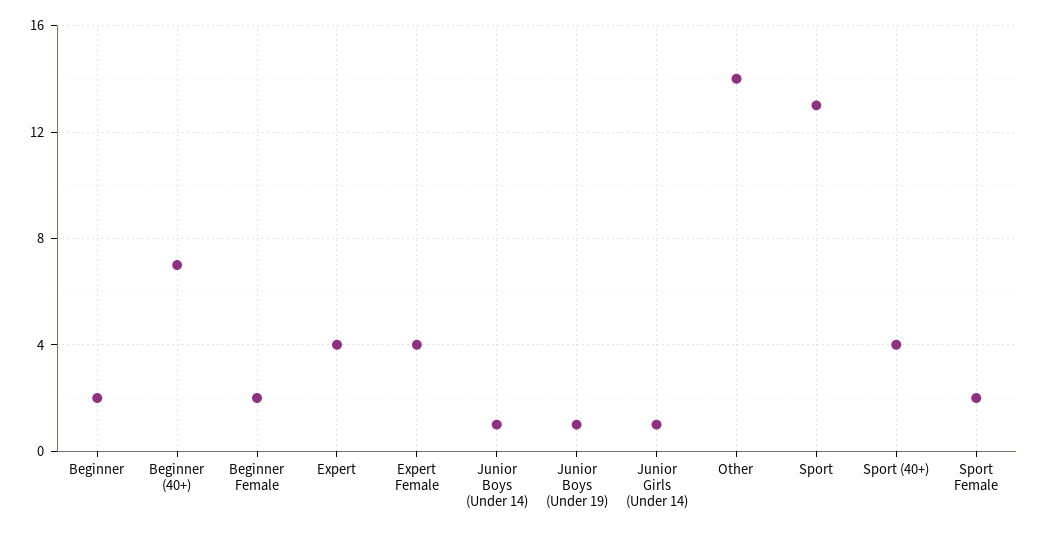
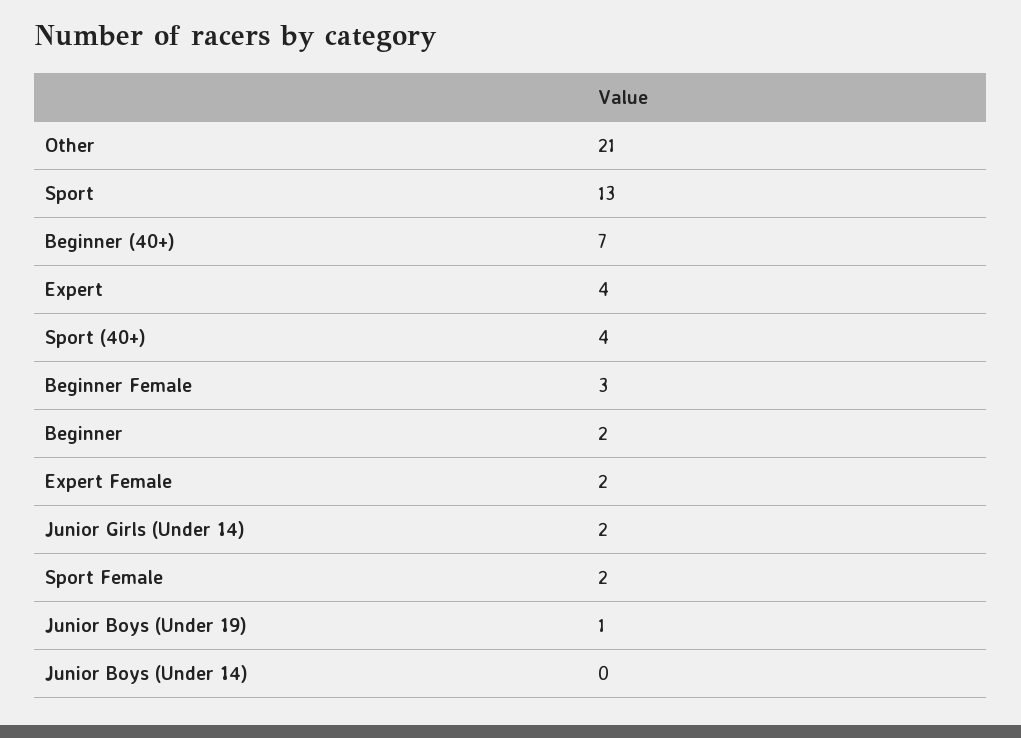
Beginner Female: 2 -> 3
Expert Female: 4 -> 2
Junior Boys (Under 14): 1 -> 0
Junior Girls (Under 14): 1 -> 2
Other: 14 -> 21

